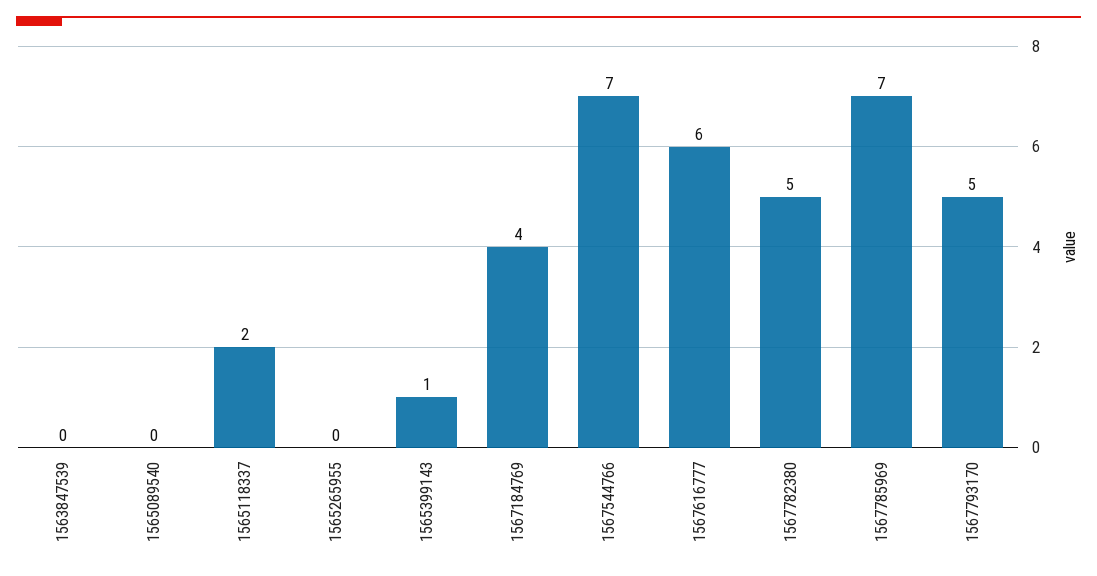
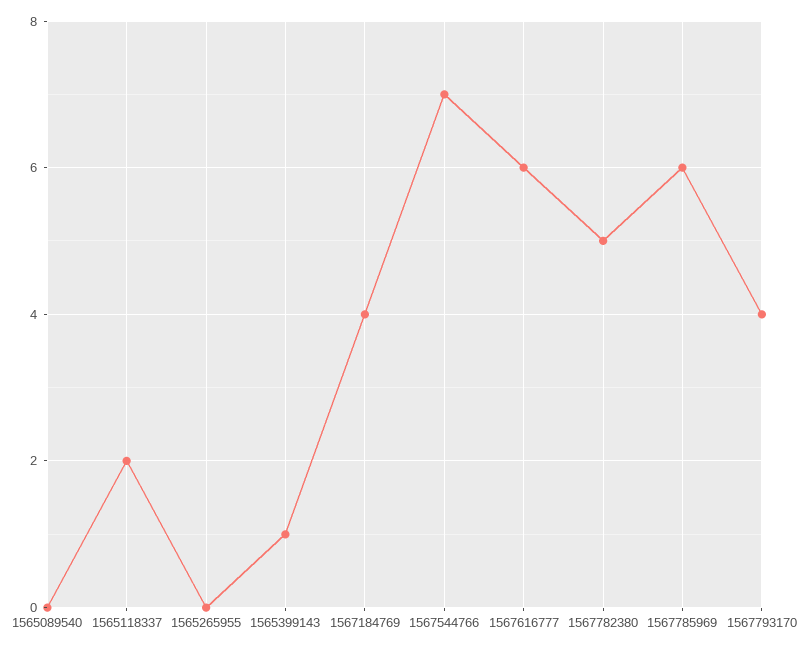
1563847539: 0 -> none
1567785969: 7 -> 6
1567793170: 5 -> 4

